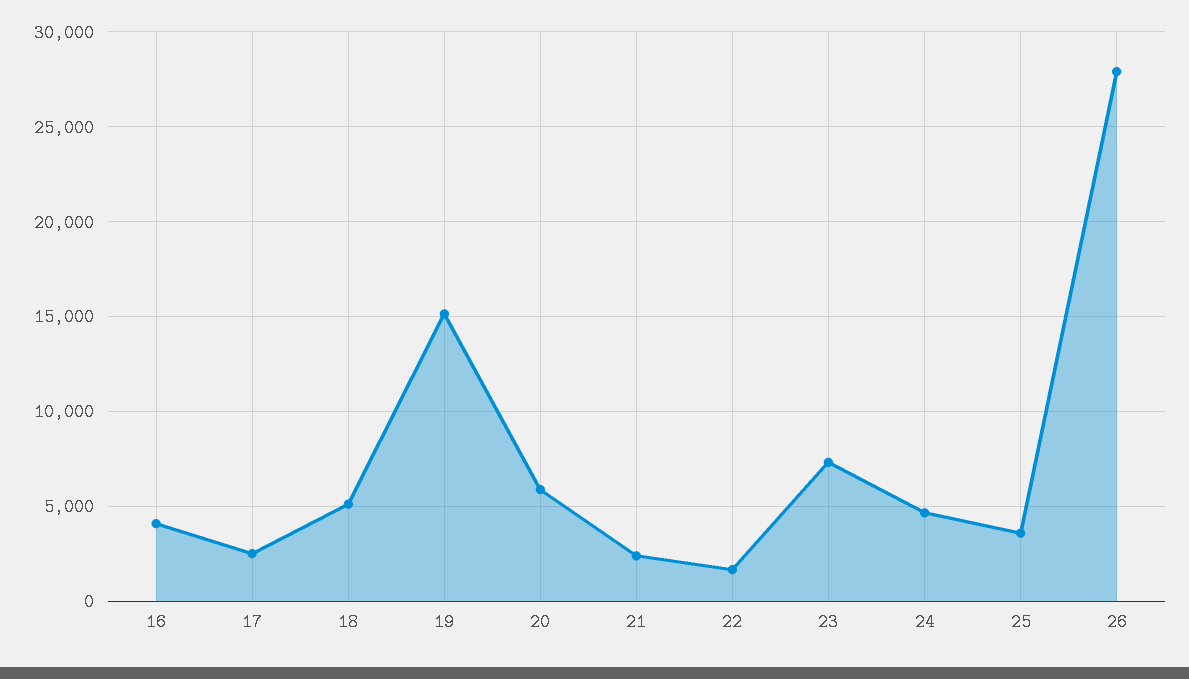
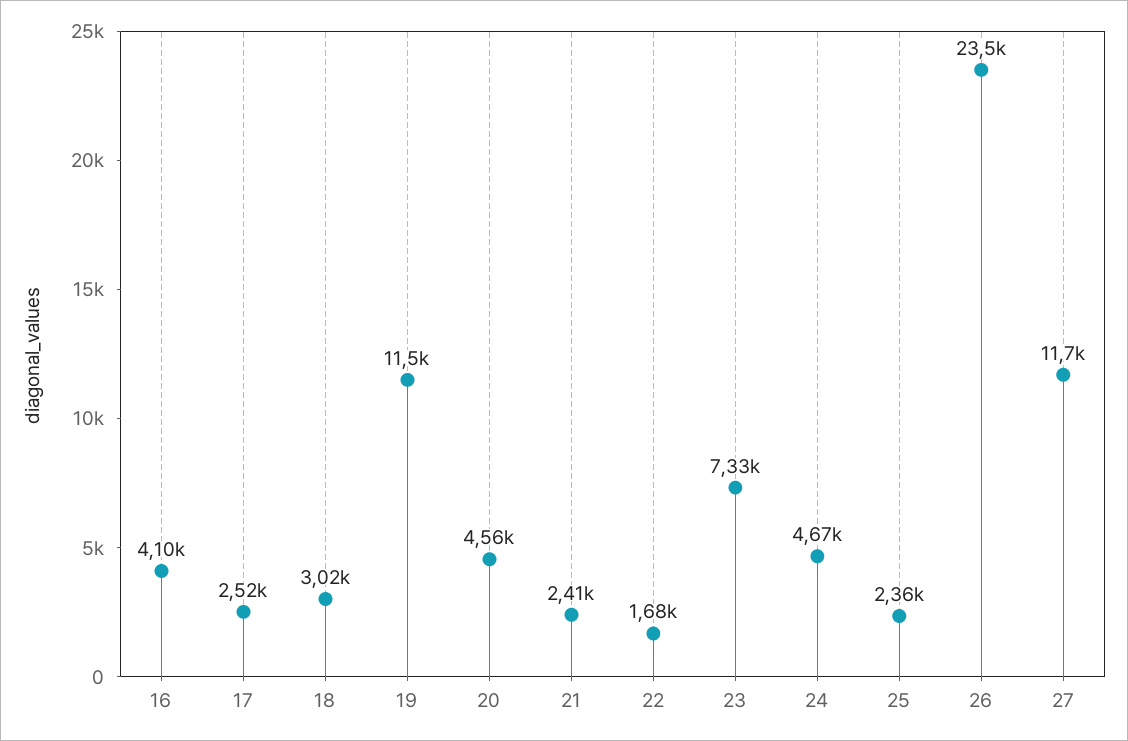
18: 5000 -> 3020
19: 15000 -> 11500
20: 6000 -> 4560
25: 3500 -> 2360
26: 28000 -> 23500
27: none -> 11700

